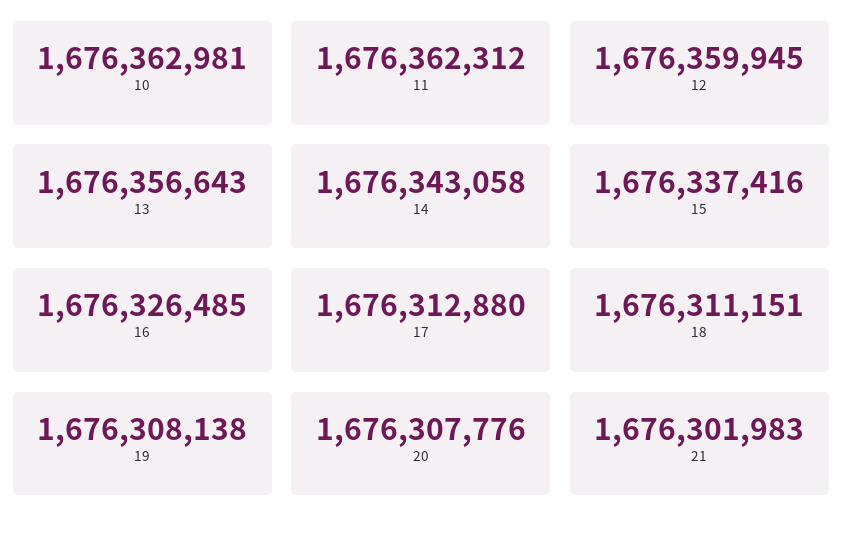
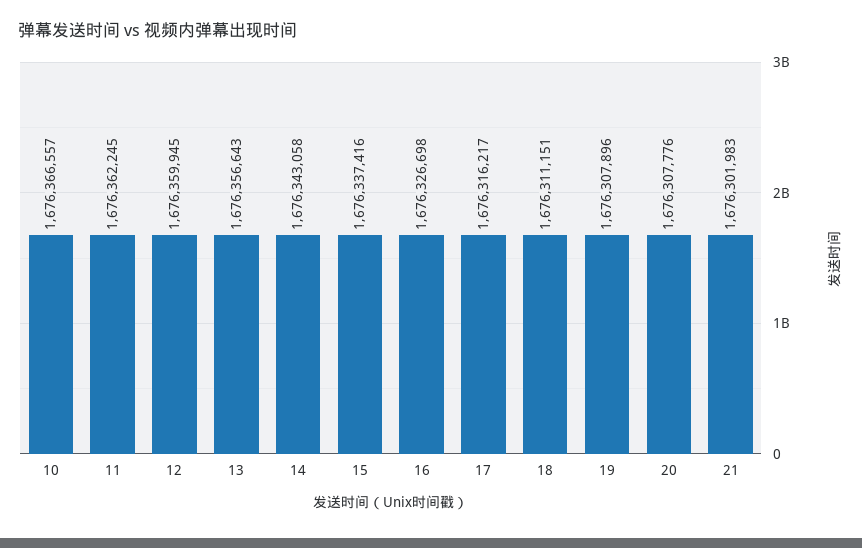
10: 1676362981 -> 1676366557
11: 1676362312 -> 1676362245
16: 1676326485 -> 1676326698
17: 1676312880 -> 1676316217
19: 1676308138 -> 1676307896

